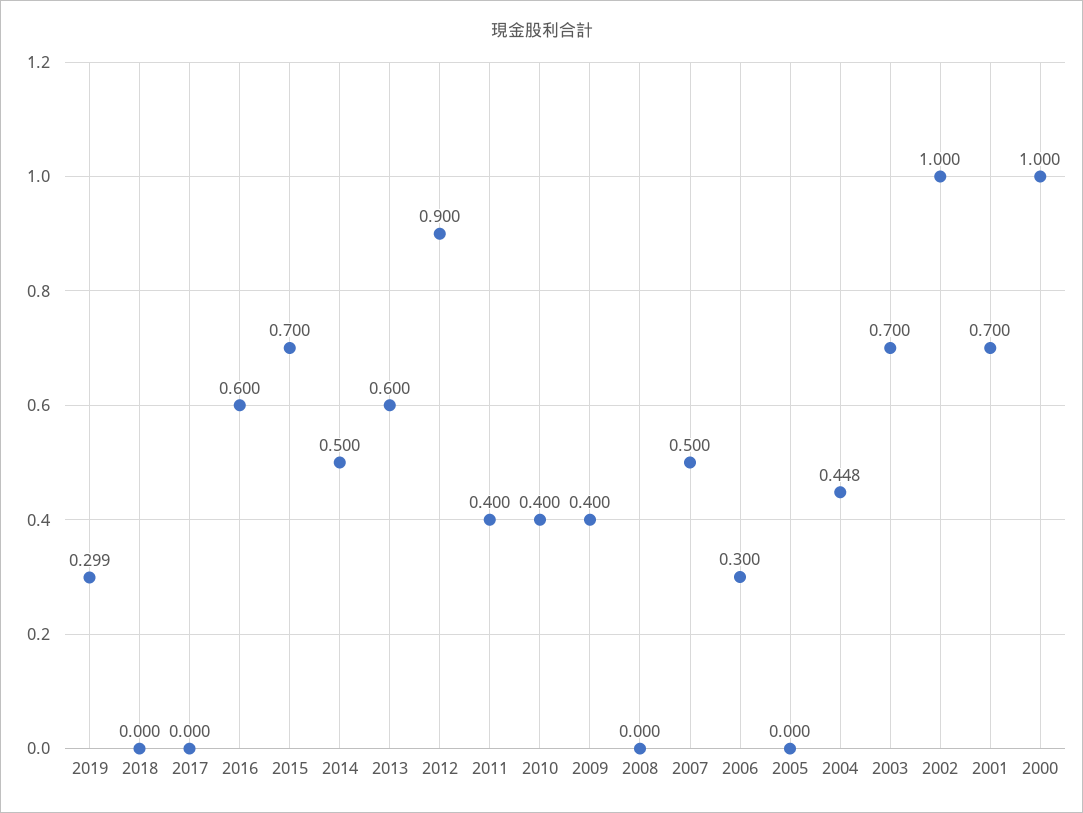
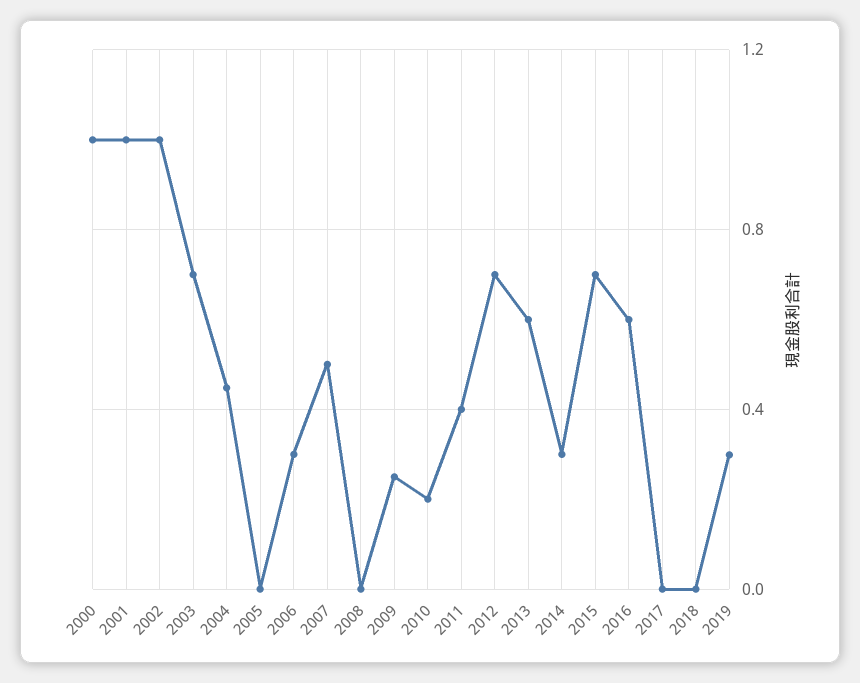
2014: 0.5 -> 0.3
2012: 0.9 -> 0.7
2010: 0.4 -> 0.2
2009: 0.4 -> 0.25
2001: 0.7 -> 1

